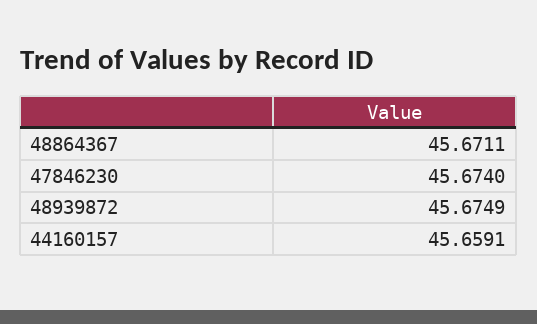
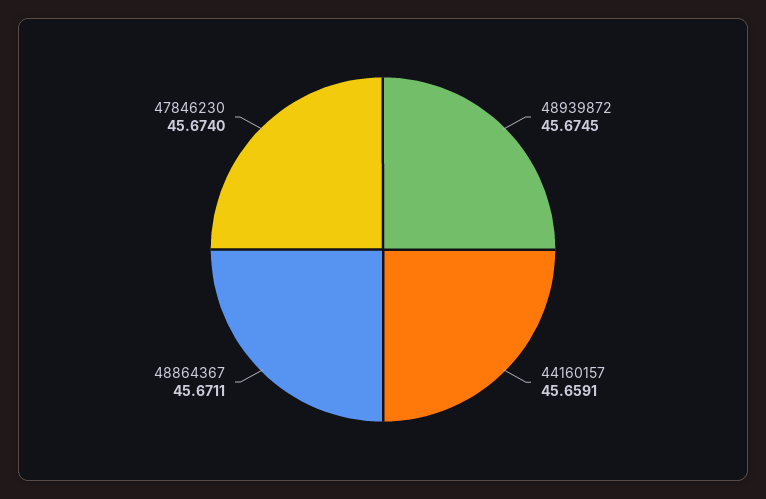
48939872: 45.6749 -> 45.6745

